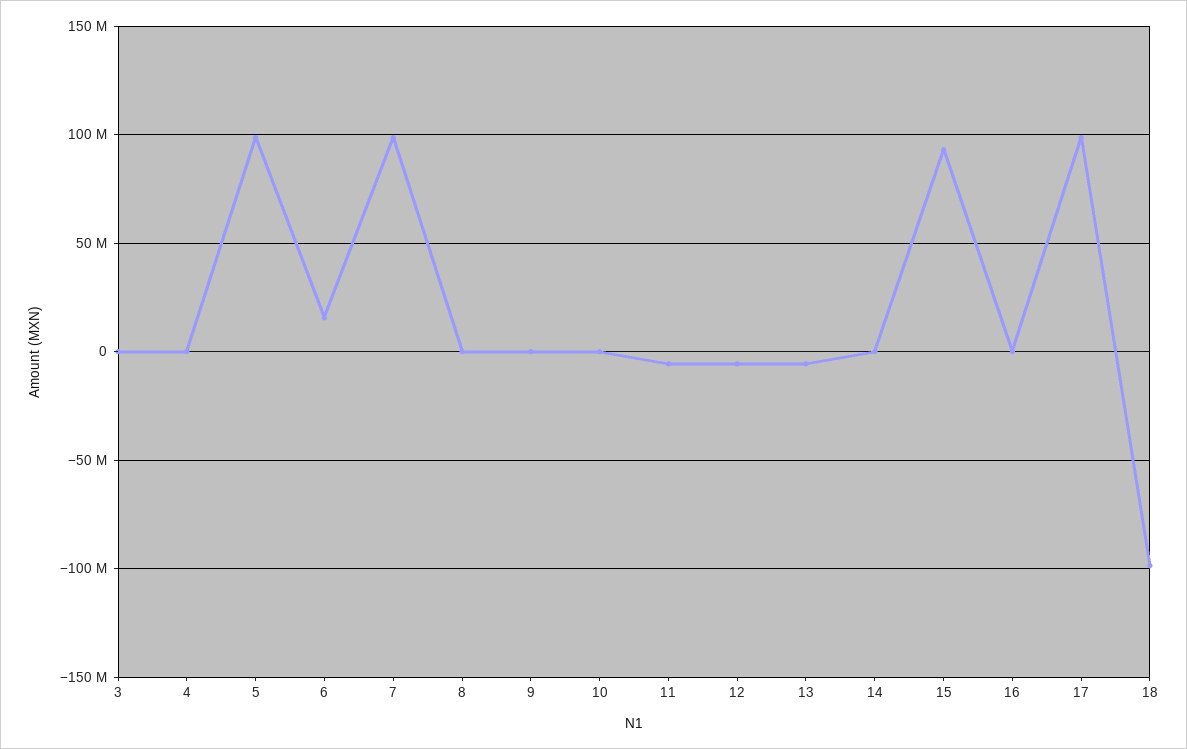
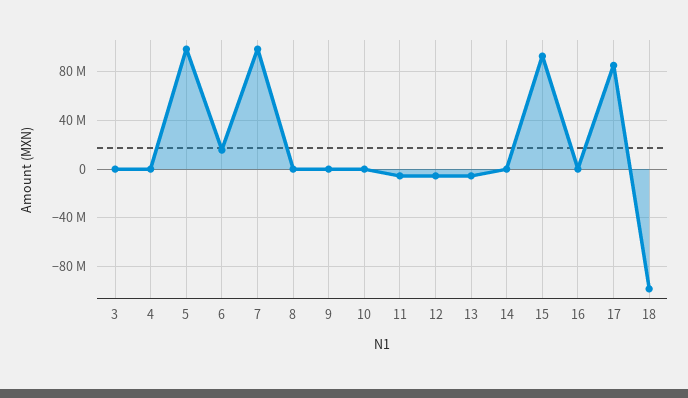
17: 100000000 -> 85000000

